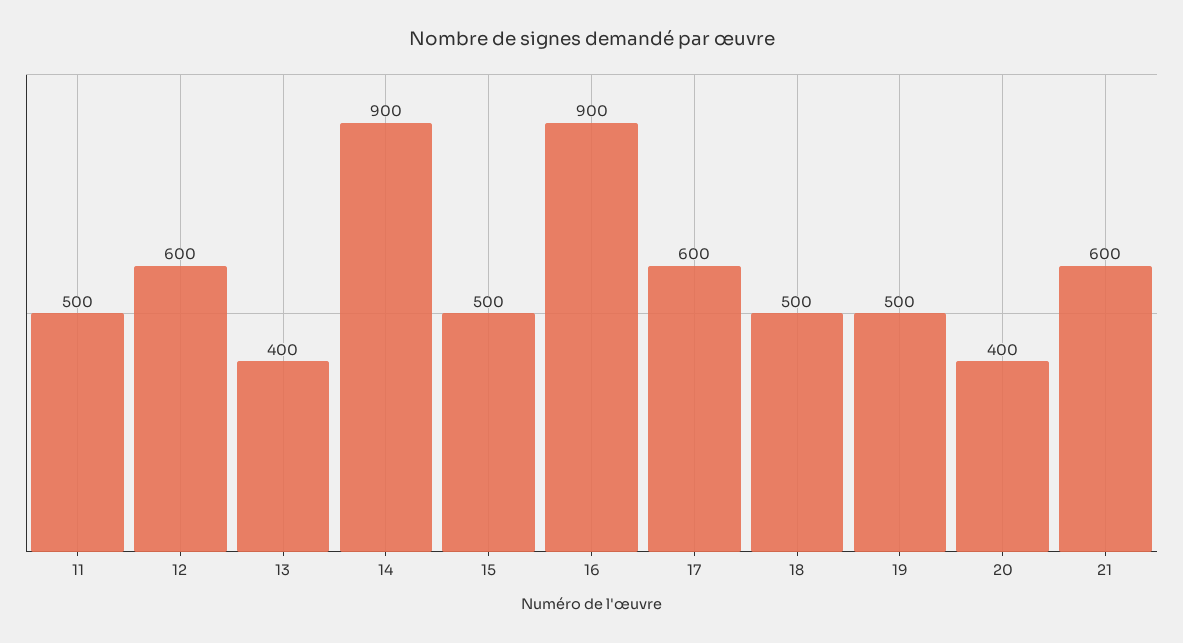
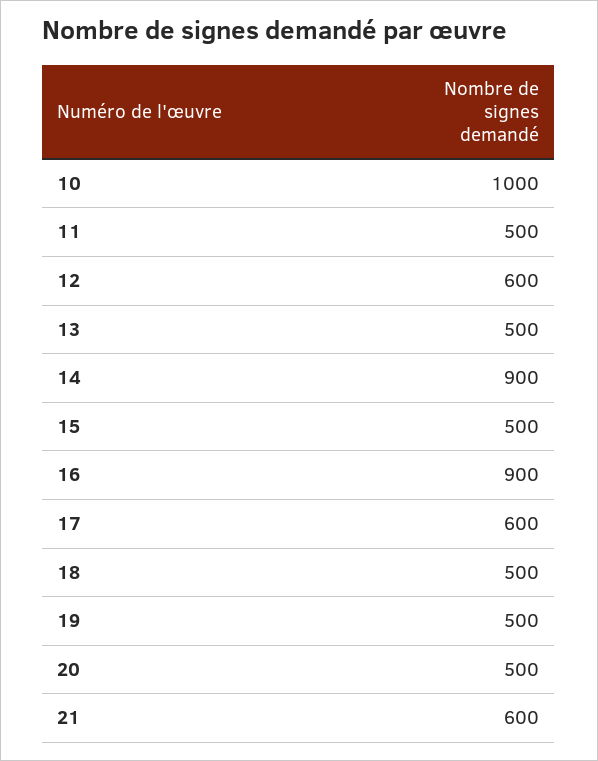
13: 400 -> 500
20: 400 -> 500
10: none -> 1000

